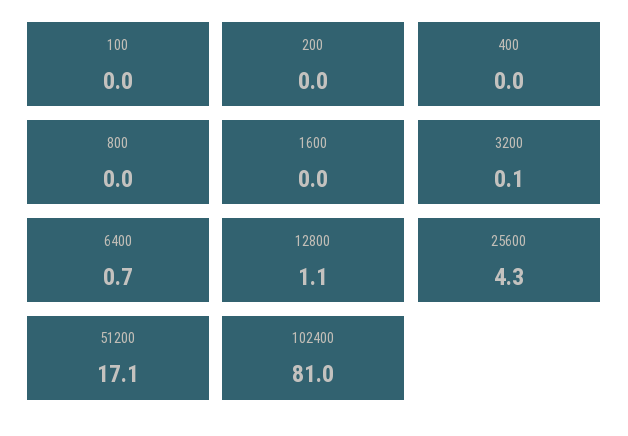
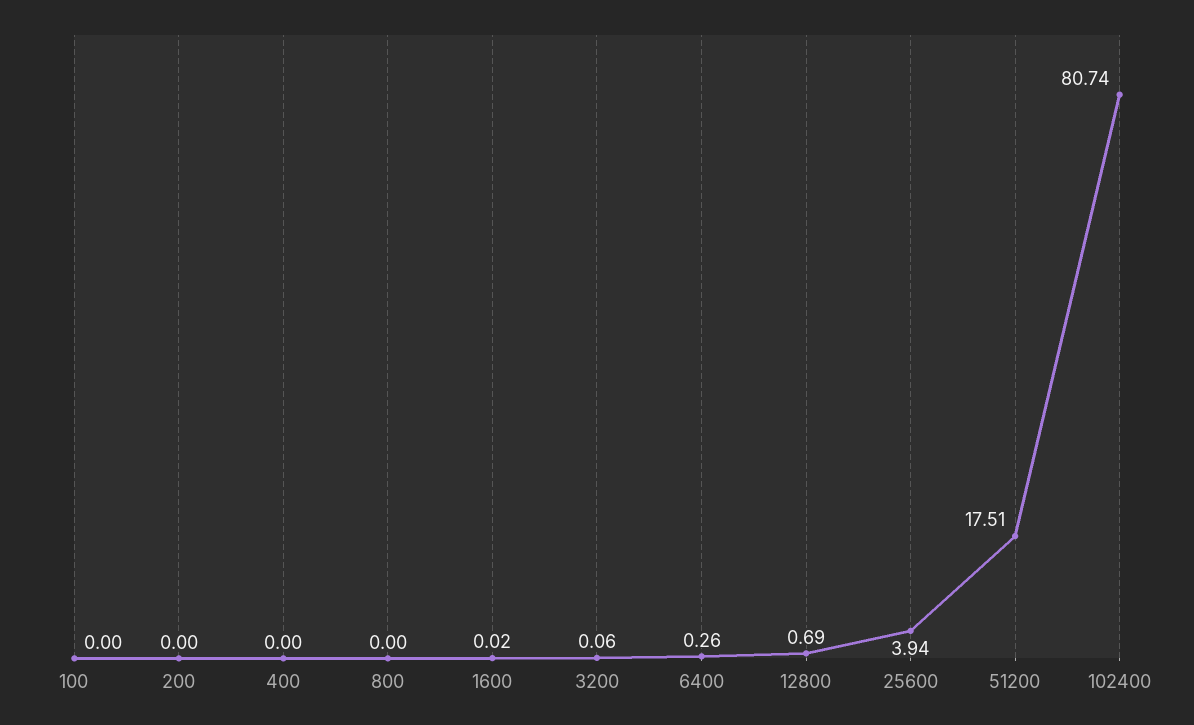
6400: 0.7 -> 0.26
12800: 1.1 -> 0.69
25600: 4.3 -> 3.94
51200: 17.1 -> 17.51
102400: 81 -> 80.74

